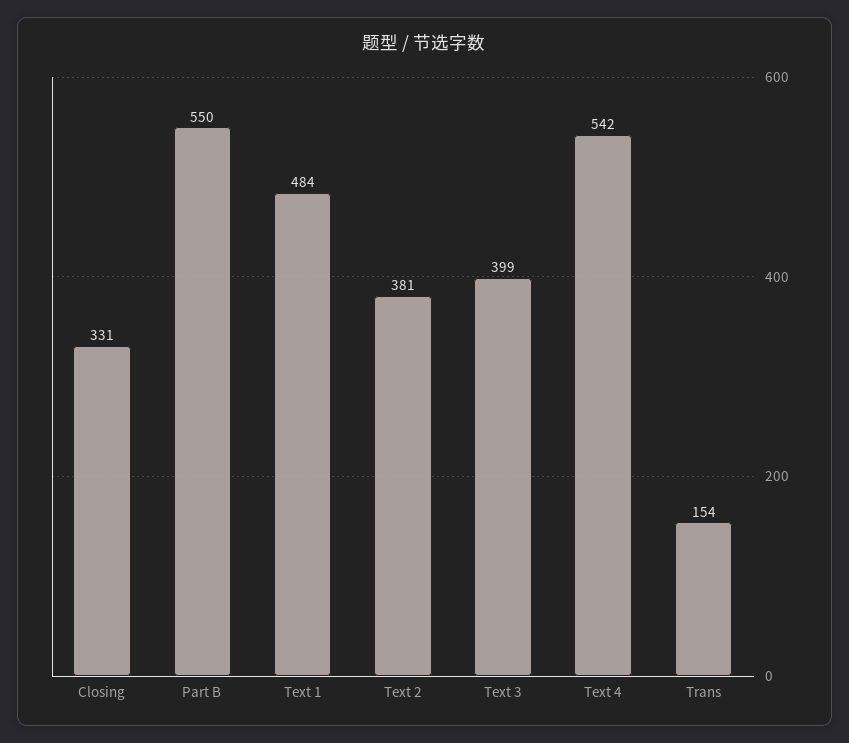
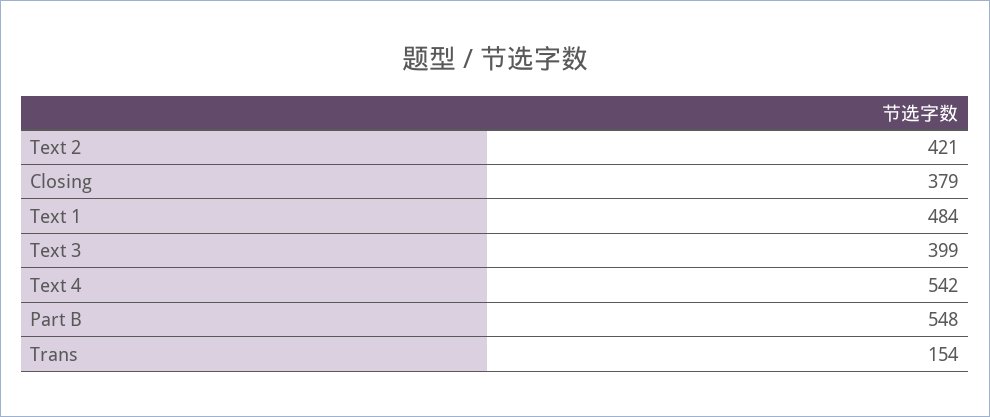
Closing: 331 -> 379
Part B: 550 -> 548
Text 2: 381 -> 421

